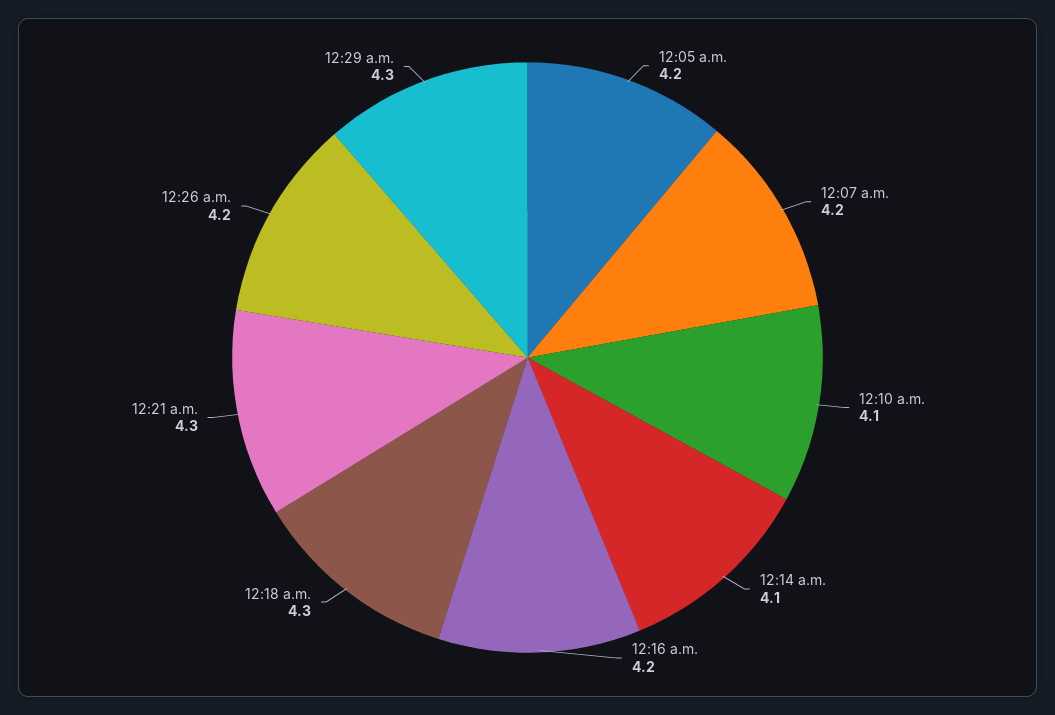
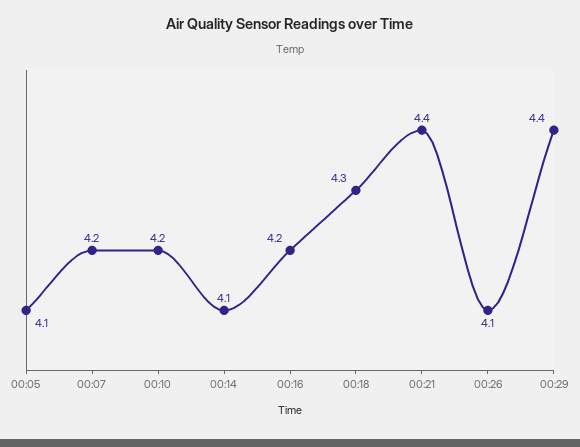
12:05 a.m.: 4.2 -> 4.1
12:10 a.m.: 4.1 -> 4.2
12:21 a.m.: 4.3 -> 4.4
12:26 a.m.: 4.2 -> 4.1
12:29 a.m.: 4.3 -> 4.4

